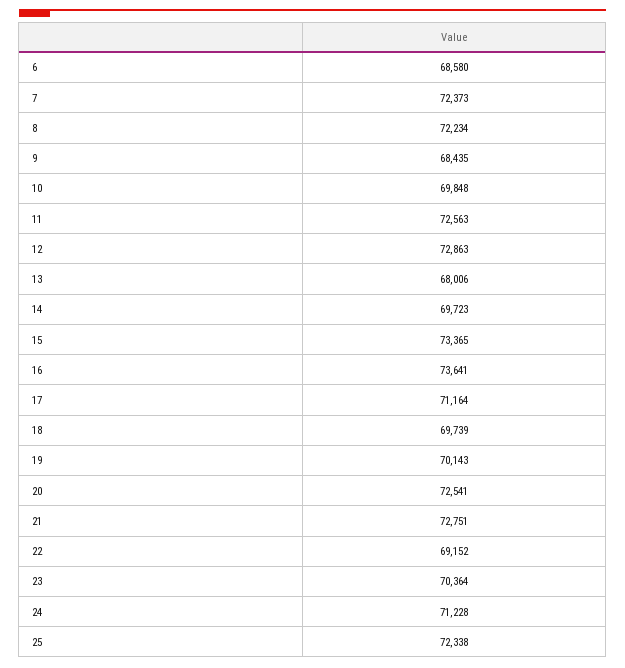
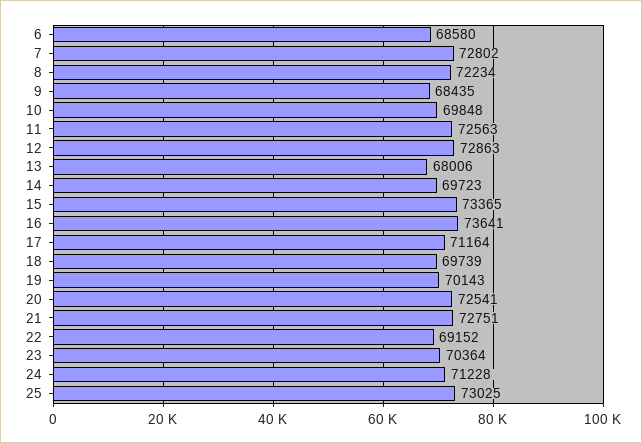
7: 72373 -> 72802
25: 72338 -> 73025

